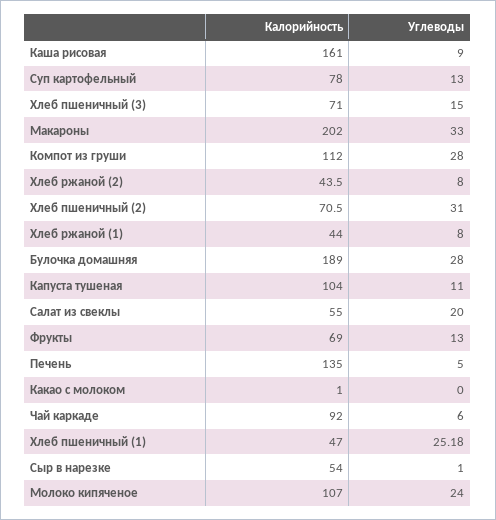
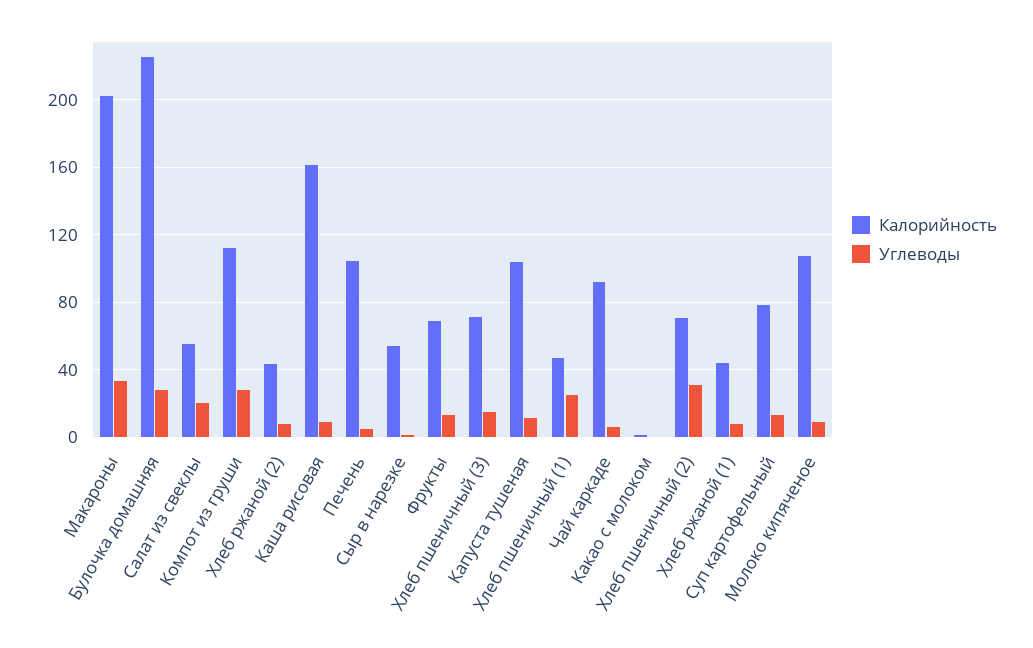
Калорийность, Булочка домашняя: 189 -> 225
Калорийность, Печень: 135 -> 105
Углеводы, Молоко кипяченое: 24 -> 10

